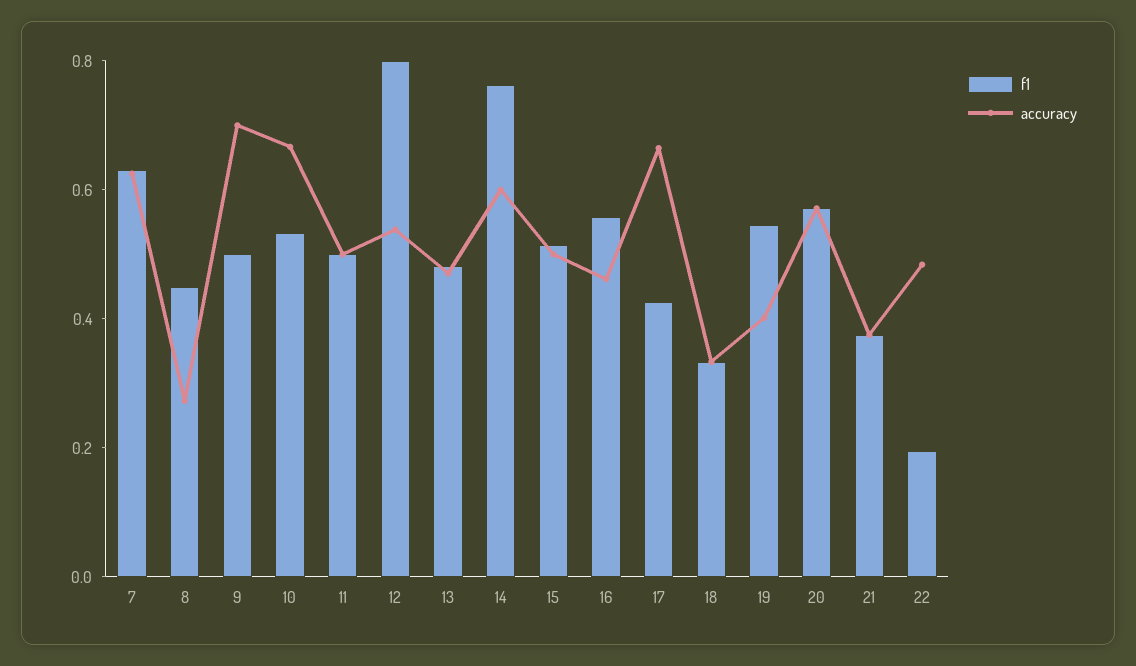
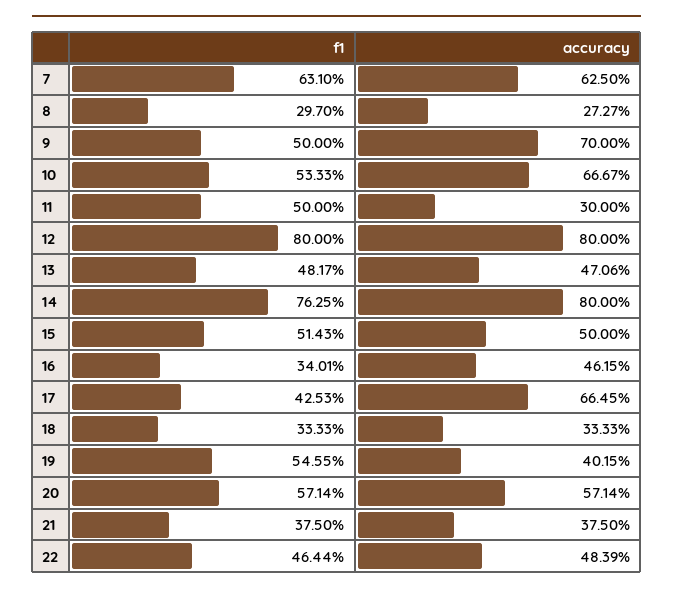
f1, 8: 0.45 -> 0.297
accuracy, 11: 0.5 -> 0.3
accuracy, 12: 0.55 -> 0.8
accuracy, 14: 0.6 -> 0.8
f1, 16: 0.55 -> 0.3401
f1, 22: 0.2 -> 0.4644

